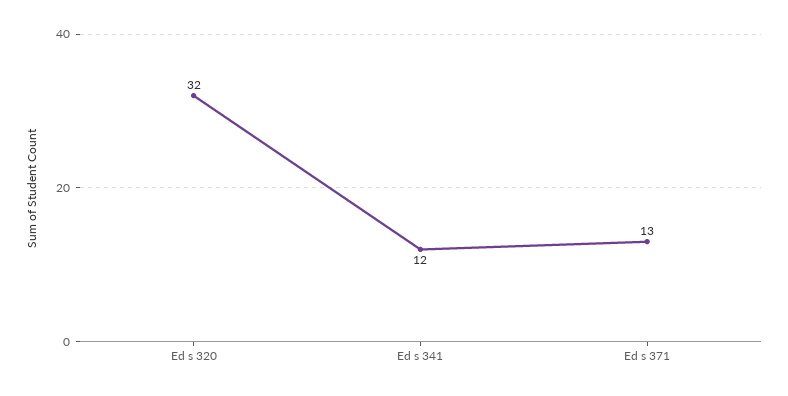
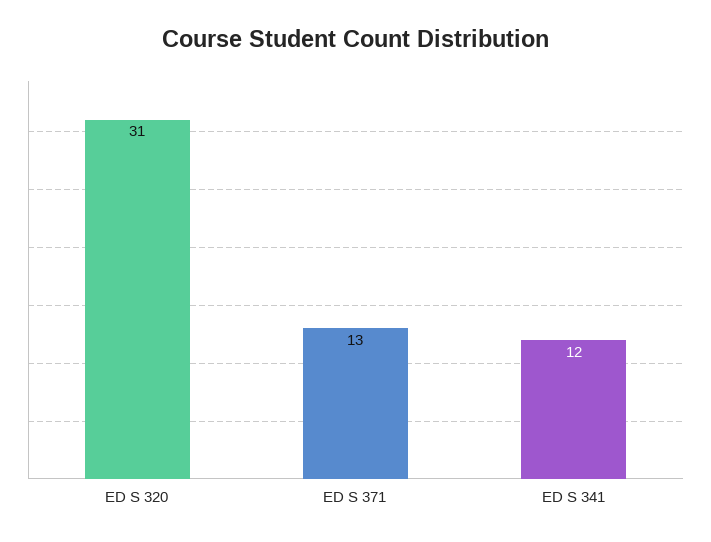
Ed s 320: 32 -> 31

